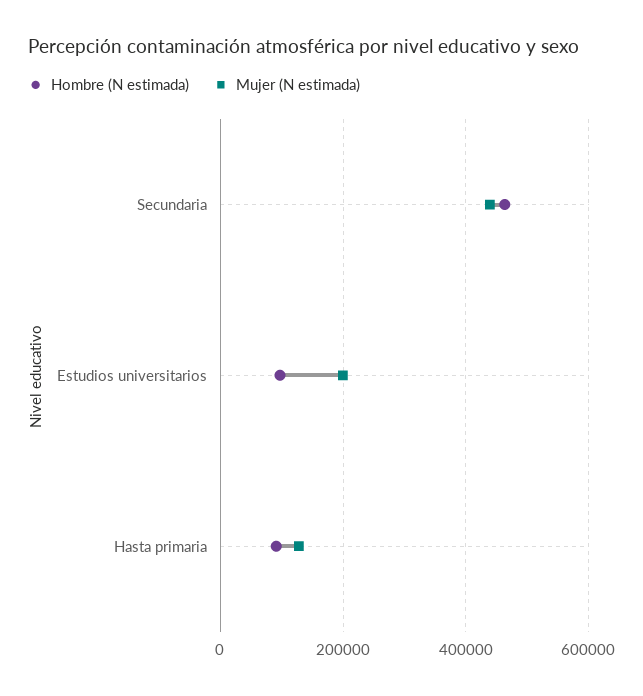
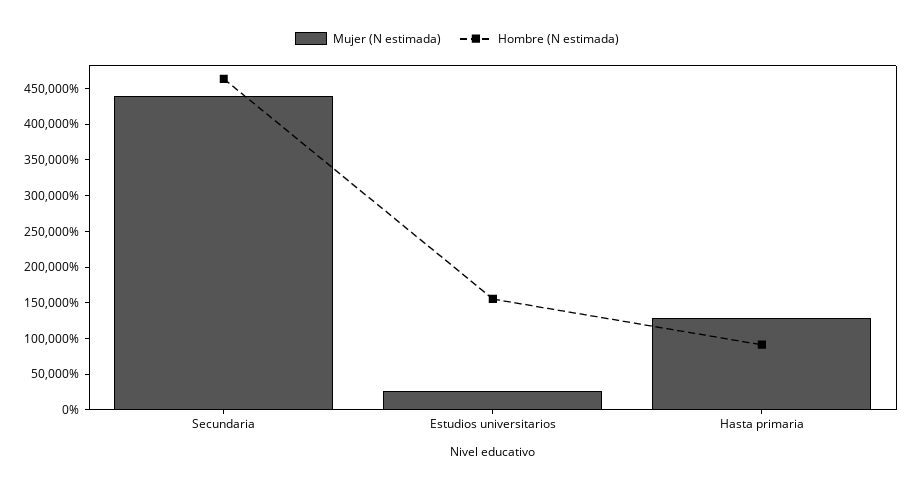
Hombre (N estimada), Estudios universitarios: 100000 -> 150000
Mujer (N estimada), Estudios universitarios: 200000 -> 25000

